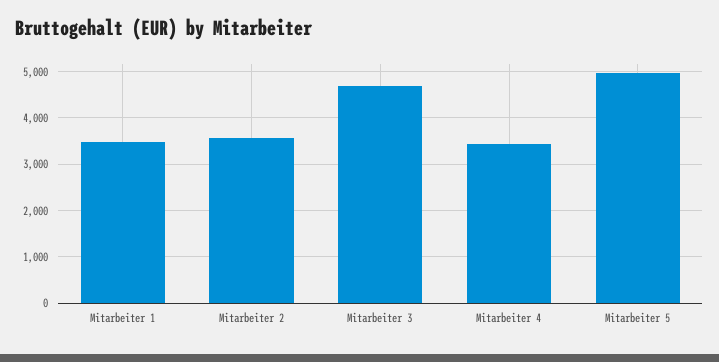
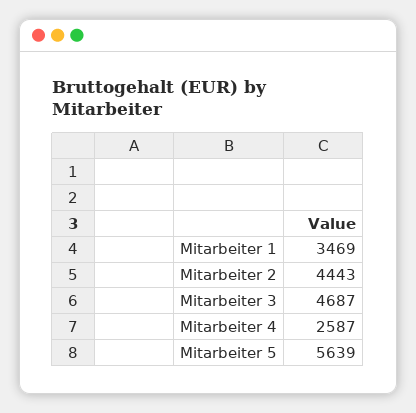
Mitarbeiter 2: 3600 -> 4443
Mitarbeiter 4: 3400 -> 2587
Mitarbeiter 5: 5000 -> 5639

